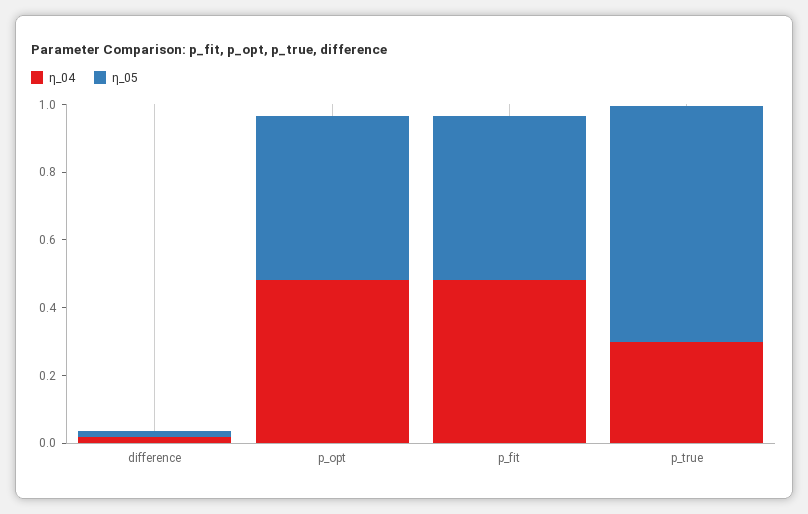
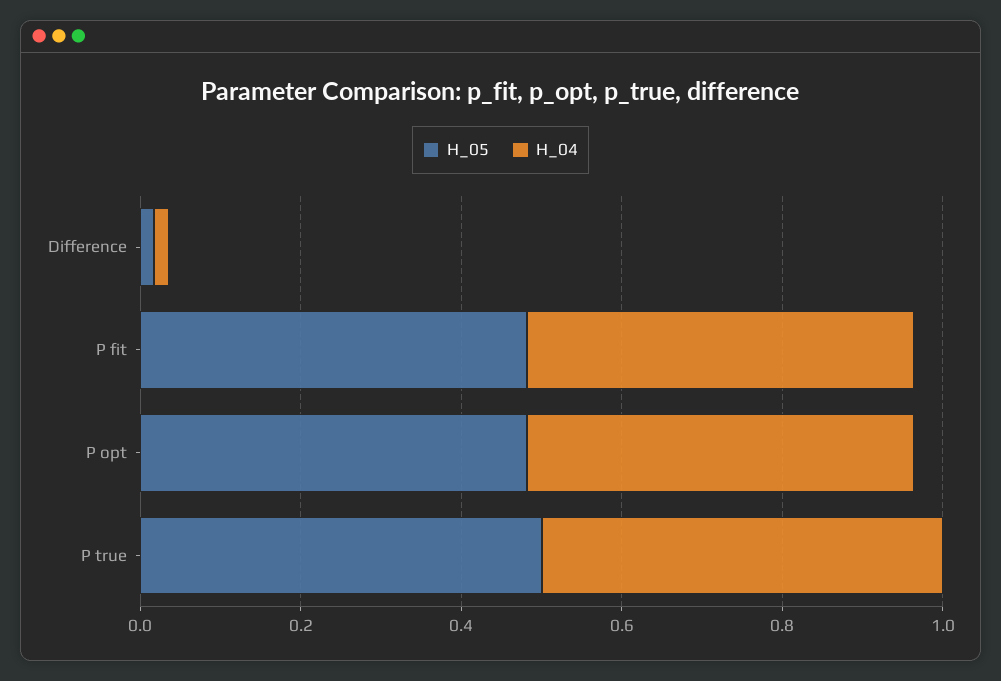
η_04, p_true: 0.3 -> 0.5
η_05, p_true: 0.7 -> 0.5

